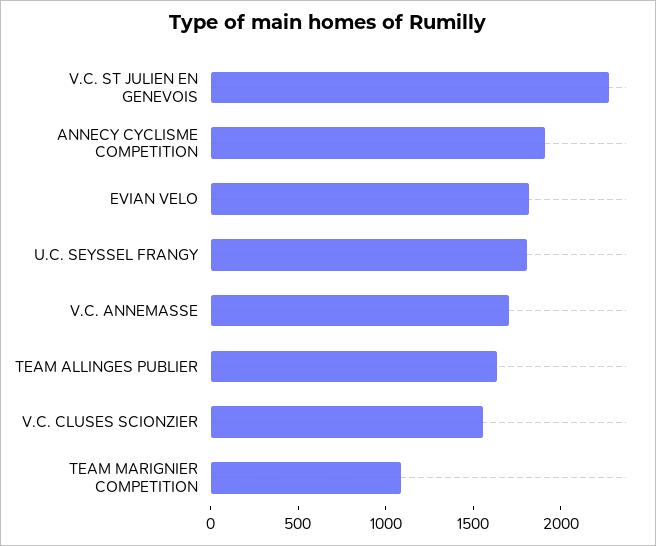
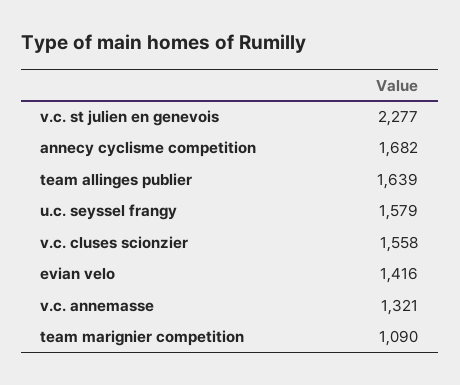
ANNECY CYCLISME COMPETITION: 1900 -> 1682
EVIAN VELO: 1800 -> 1416
U.C. SEYSSEL FRANGY: 1800 -> 1579
V.C. ANNEMASSE: 1700 -> 1321

